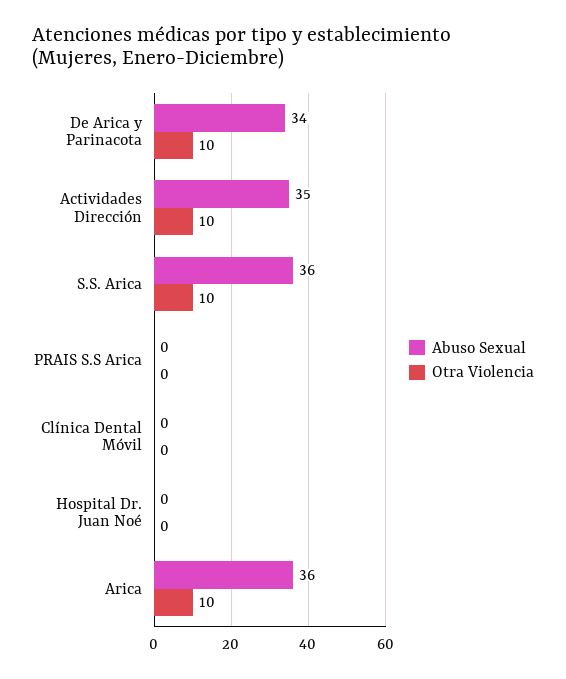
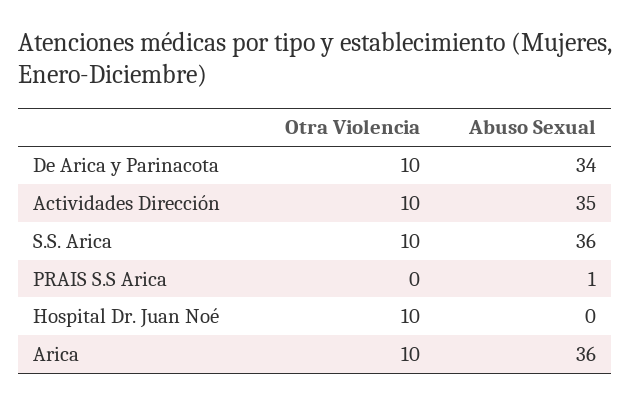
Abuso Sexual, PRAIS S.S Arica: 0 -> 1
Abuso Sexual, Clínica Dental Móvil: 0 -> none
Otra Violencia, Clínica Dental Móvil: 0 -> none
Otra Violencia, Hospital Dr. Juan Noé: 0 -> 10

